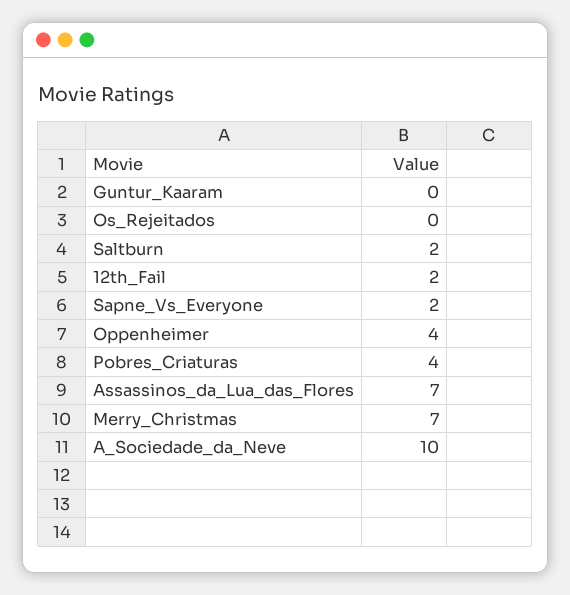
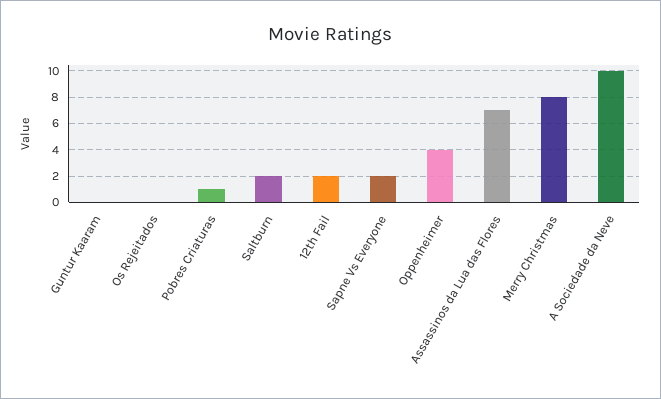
Pobres_Criaturas: 4 -> 1
Merry_Christmas: 7 -> 8

